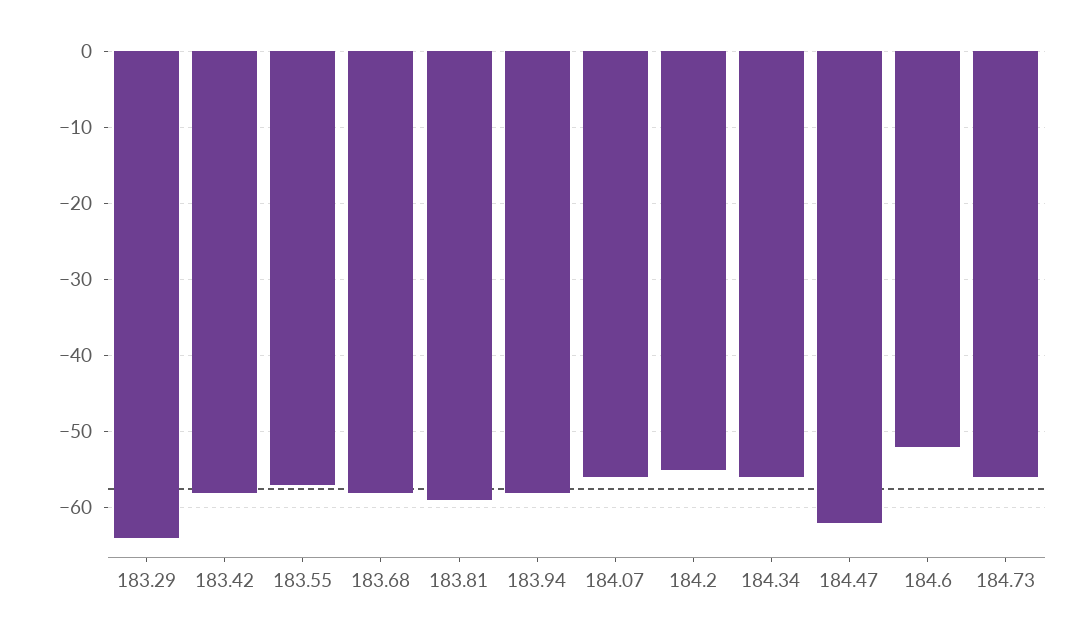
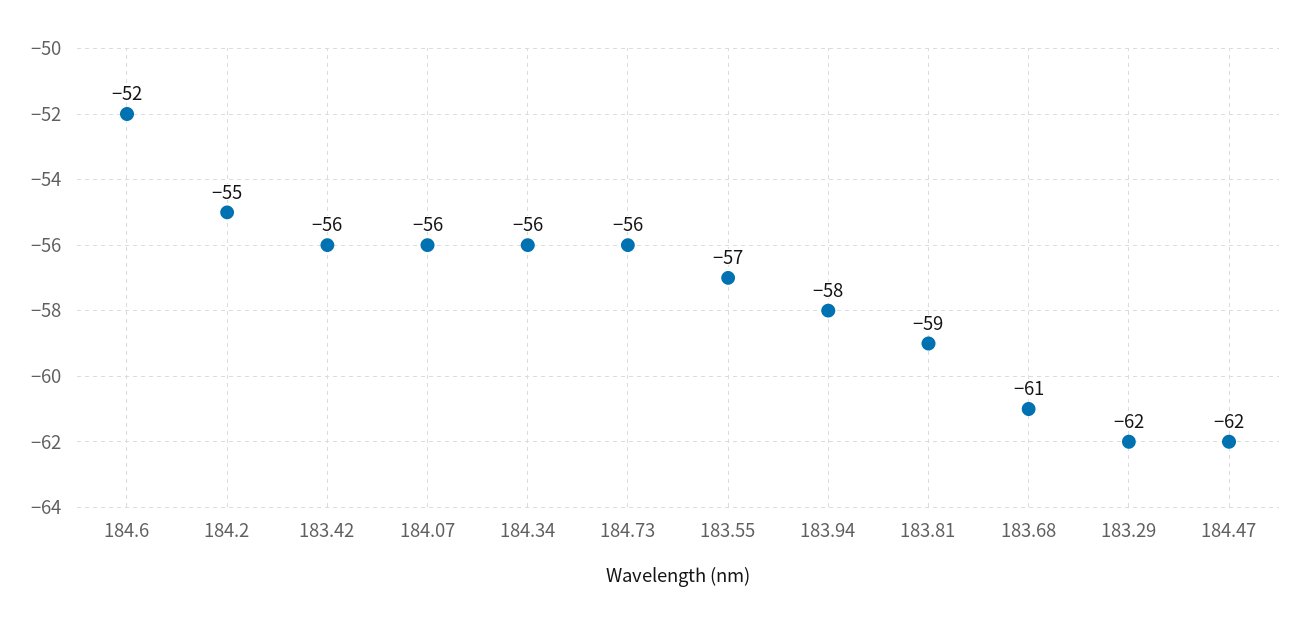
183.29: -64 -> -62
183.42: -58 -> -56
183.68: -58 -> -61

